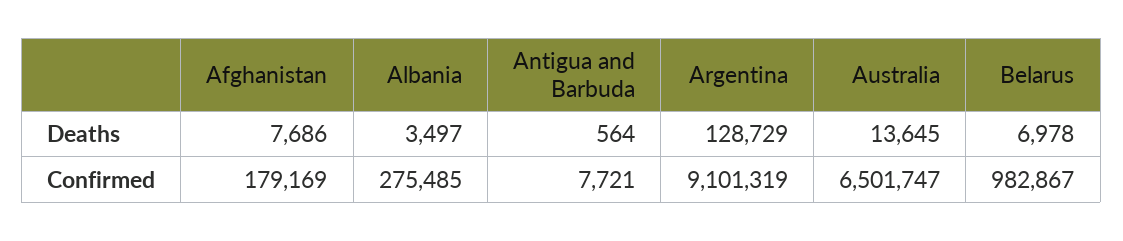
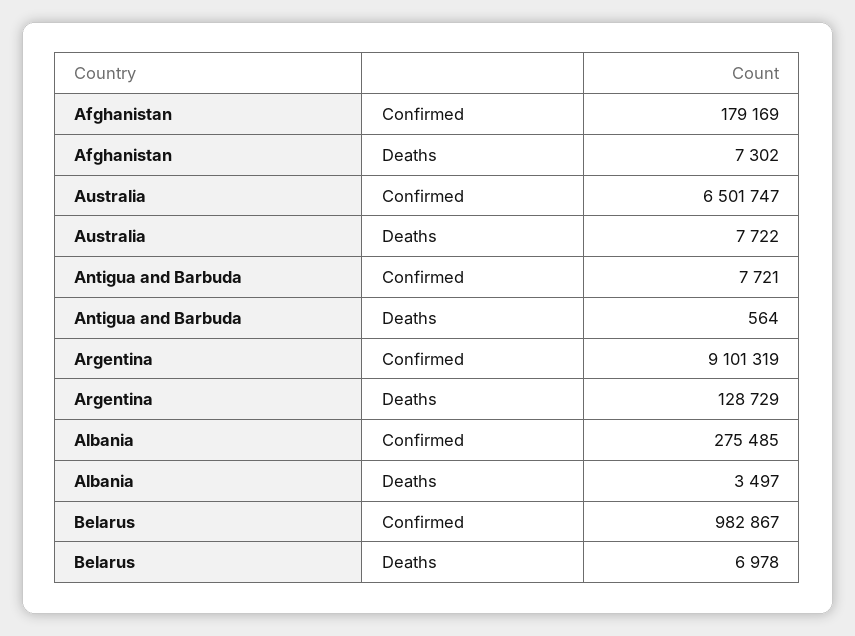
Afghanistan, Deaths: 7686 -> 7302
Australia, Deaths: 13645 -> 7722

